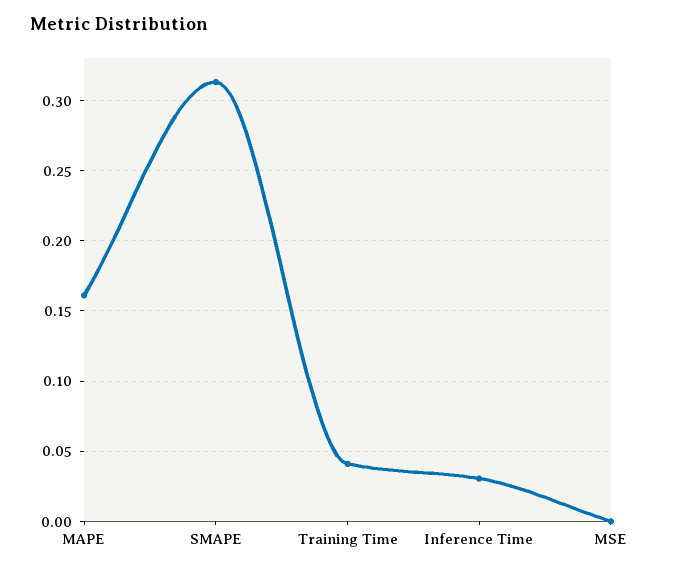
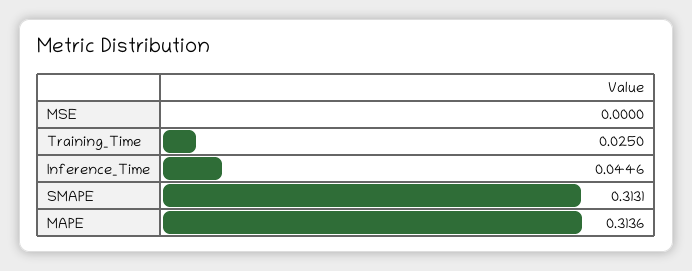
MAPE: 0.16 -> 0.3136
Training Time: 0.04 -> 0.025
Inference Time: 0.03 -> 0.0446

